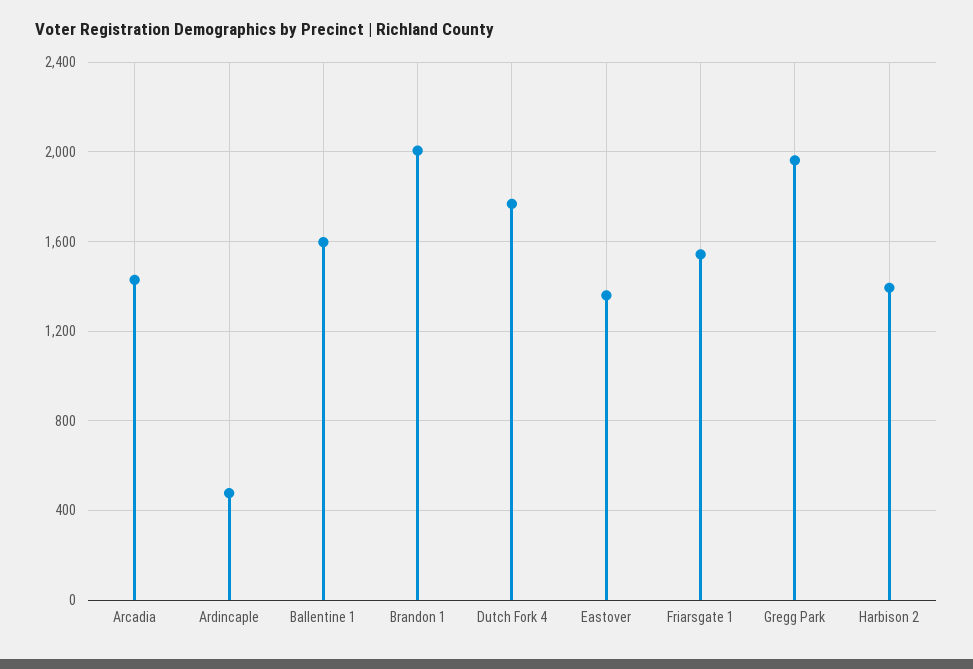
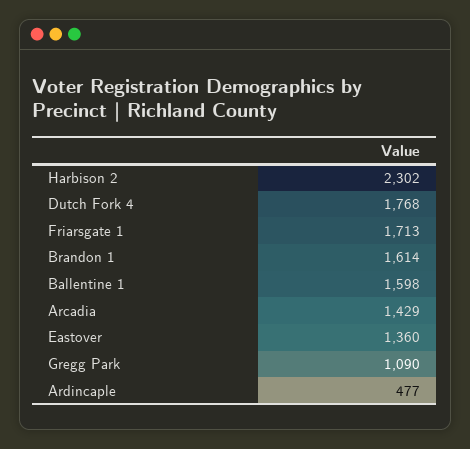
Brandon 1: 2000 -> 1614
Friarsgate 1: 1550 -> 1713
Gregg Park: 1950 -> 1090
Harbison 2: 1400 -> 2302

